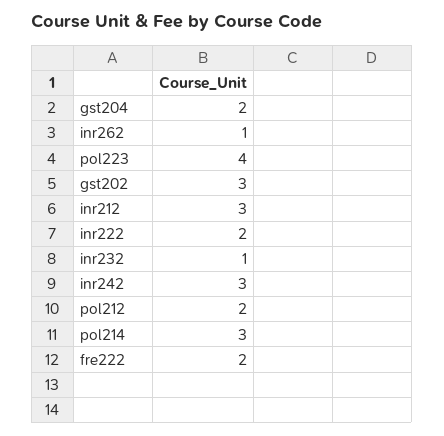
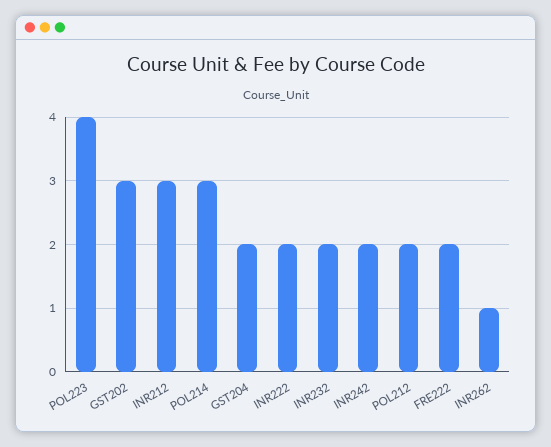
inr232: 1 -> 2
inr242: 3 -> 2

